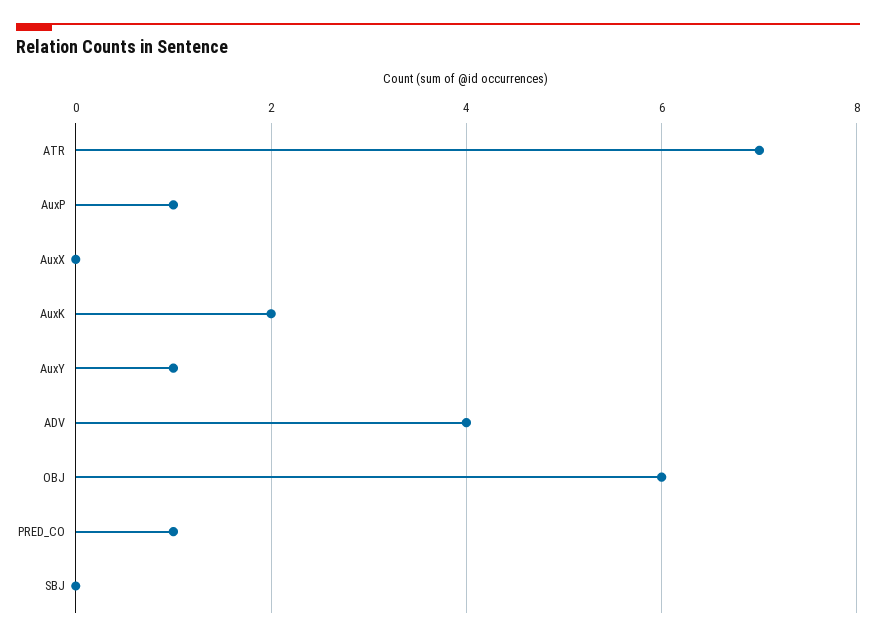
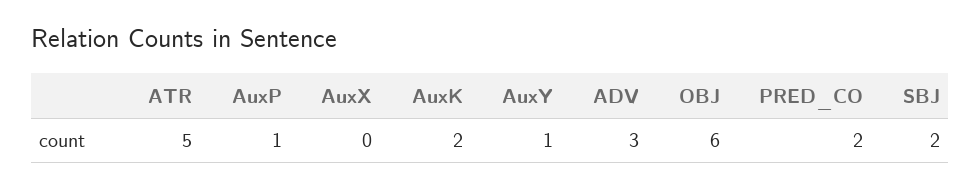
ATR: 7 -> 5
ADV: 4 -> 3
PRED_CO: 1 -> 2
SBJ: 0 -> 2

